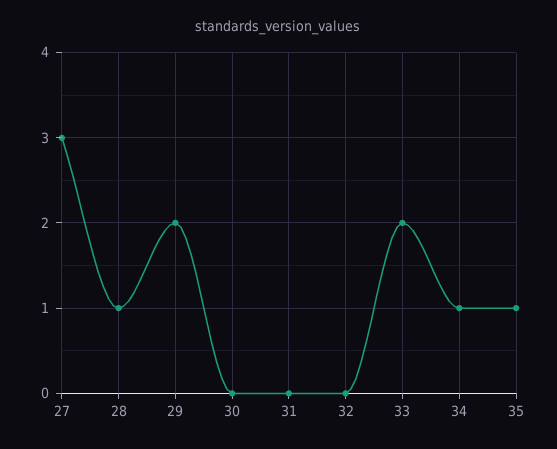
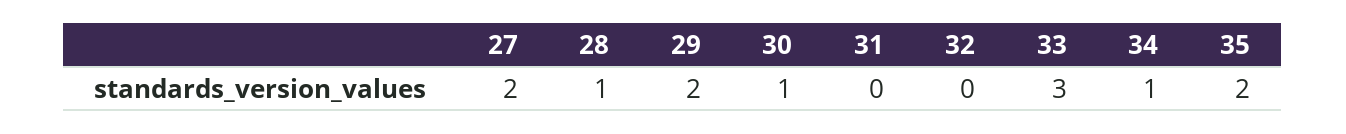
27: 3 -> 2
30: 0 -> 1
33: 2 -> 3
35: 1 -> 2

